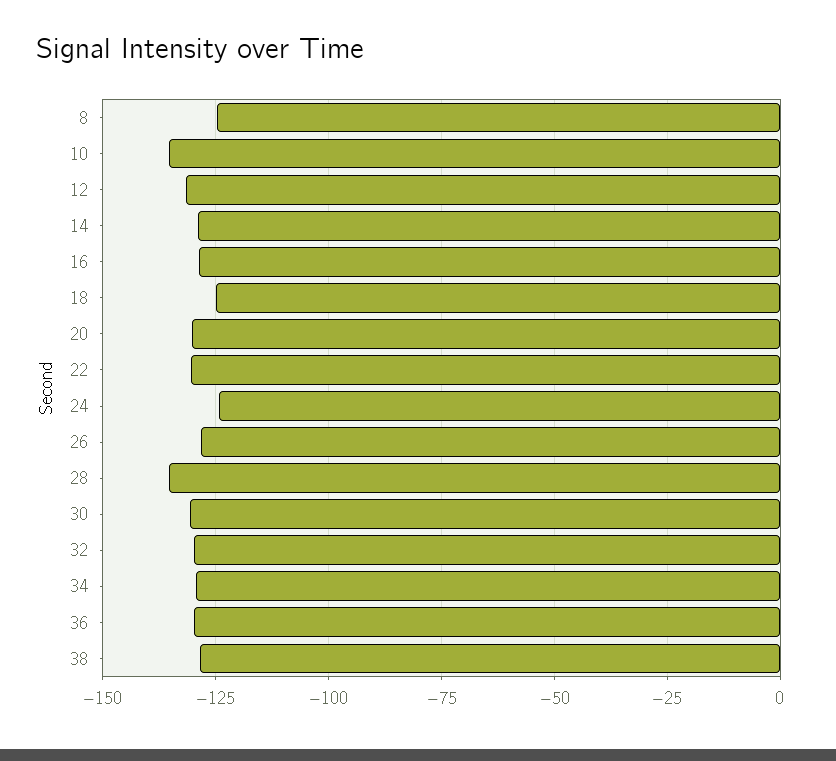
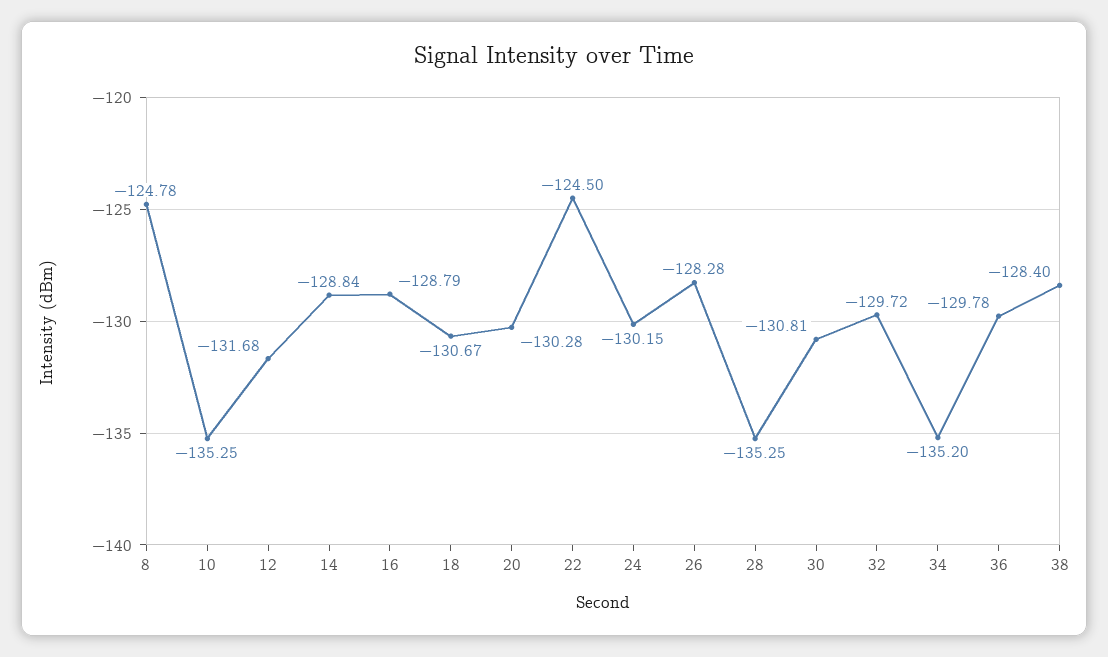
18: -125 -> -130.67
22: -130 -> -124.5
24: -125 -> -130.15
34: -130 -> -135.2

